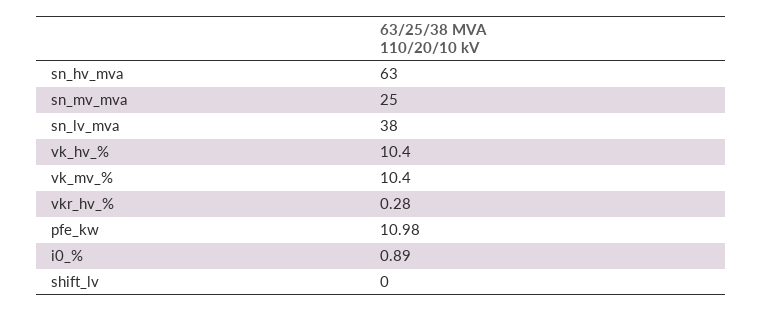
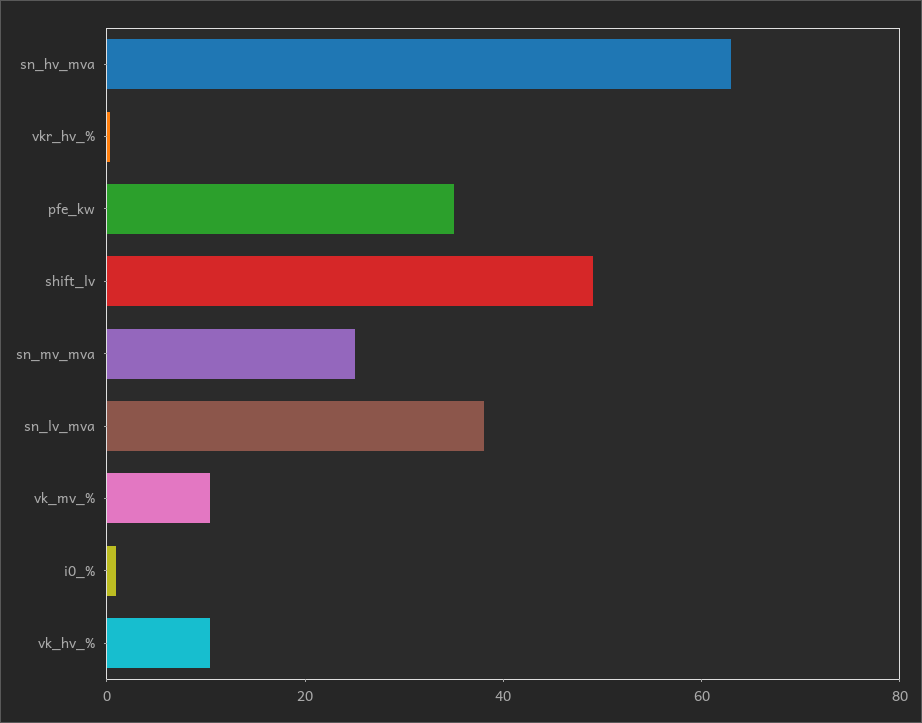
pfe_kw: 10.98 -> 35
shift_lv: 0 -> 50

